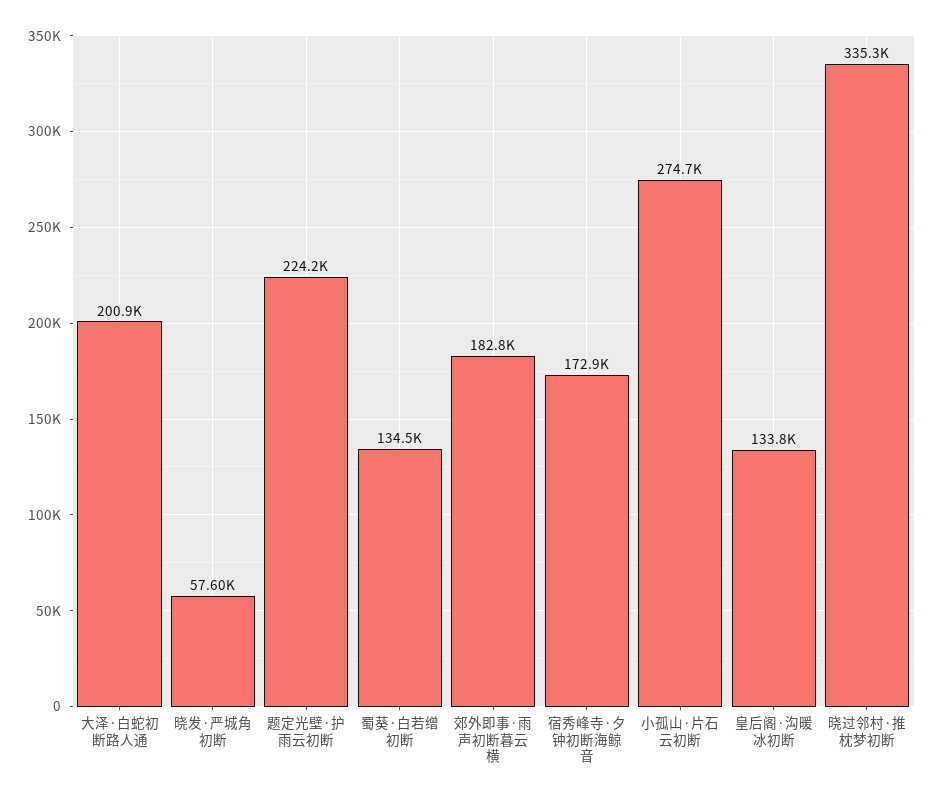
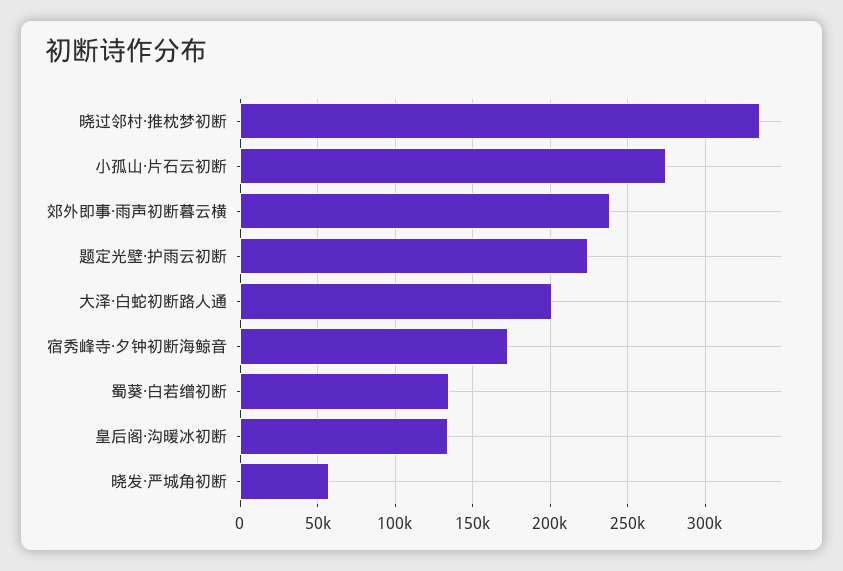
郊外即事·雨声初断暮云横: 182800 -> 240000

